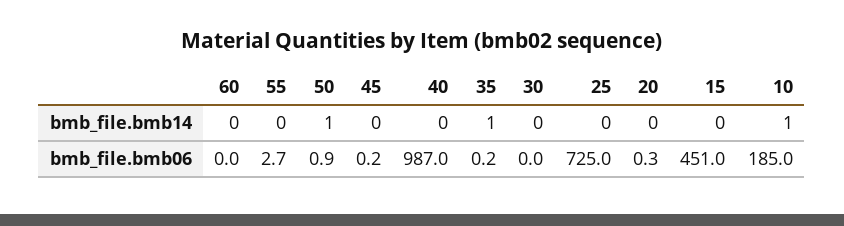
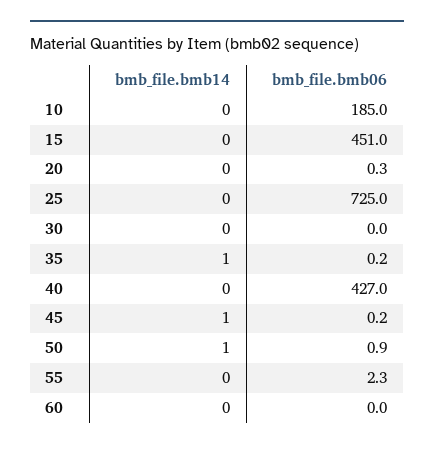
45, bmb_file.bmb14: 0 -> 1
10, bmb_file.bmb14: 1 -> 0
55, bmb_file.bmb06: 2.7 -> 2.3
40, bmb_file.bmb06: 987 -> 427

